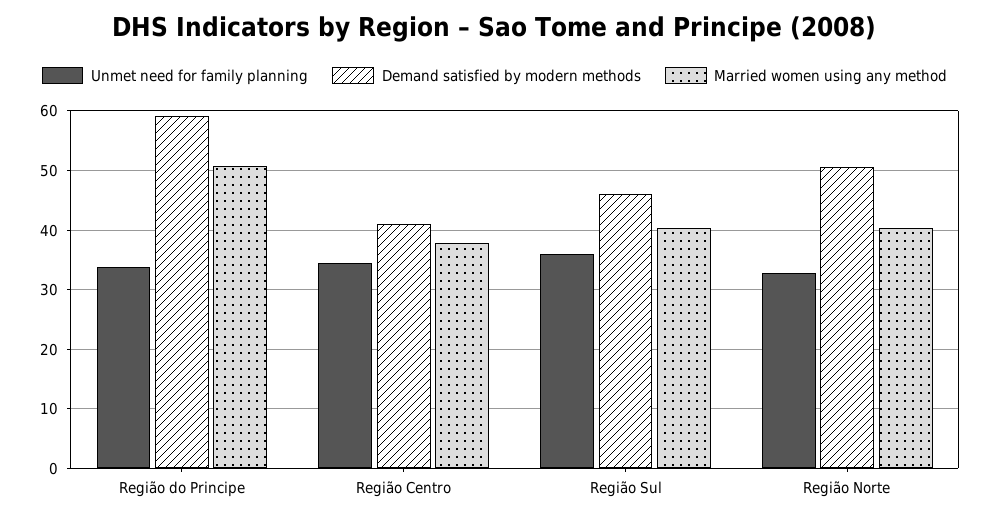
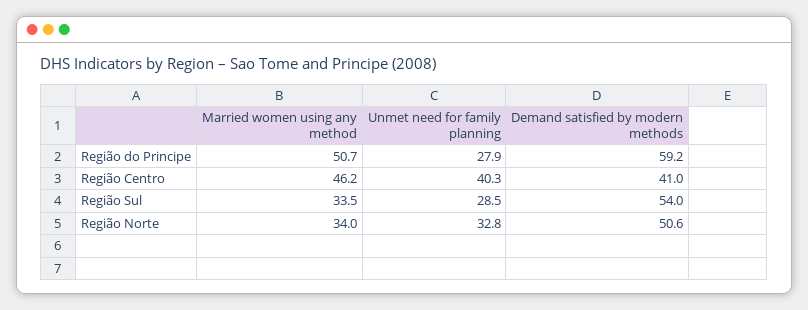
Unmet need for family planning, Região do Principe: 34 -> 27.9
Unmet need for family planning, Região Centro: 34 -> 40.3
Married women using any method, Região Centro: 38 -> 46.2
Unmet need for family planning, Região Sul: 36 -> 28.5
Demand satisfied by modern methods, Região Sul: 46 -> 54
Married women using any method, Região Sul: 40 -> 33.5
Married women using any method, Região Norte: 40 -> 34

